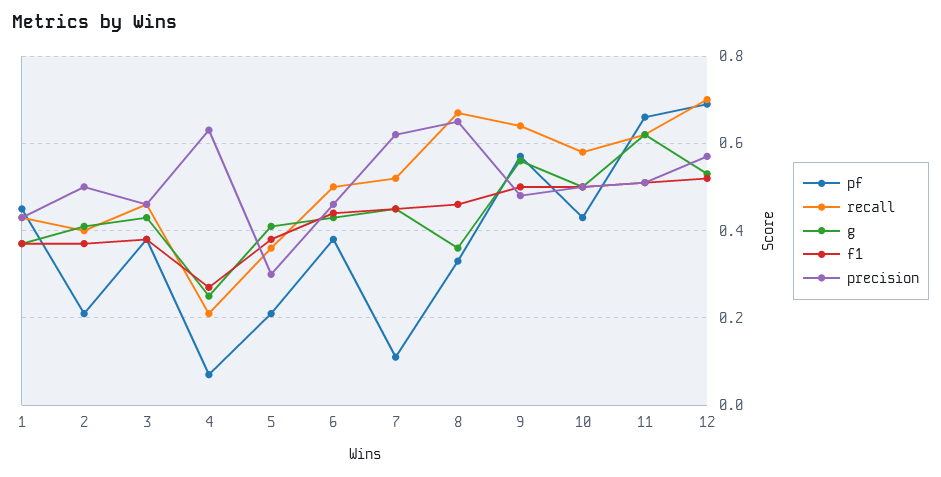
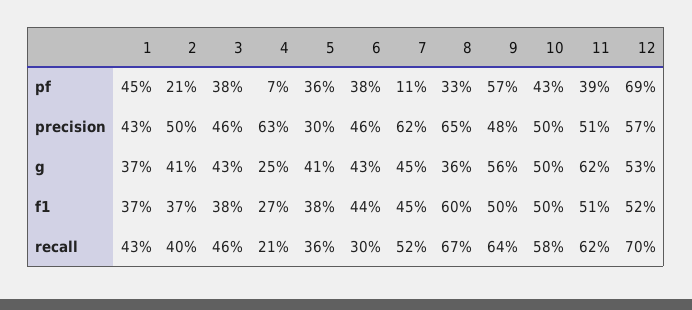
pf, 5: 0.2 -> 0.36
recall, 6: 0.5 -> 0.3
f1, 8: 0.45 -> 0.6
pf, 11: 0.65 -> 0.39

